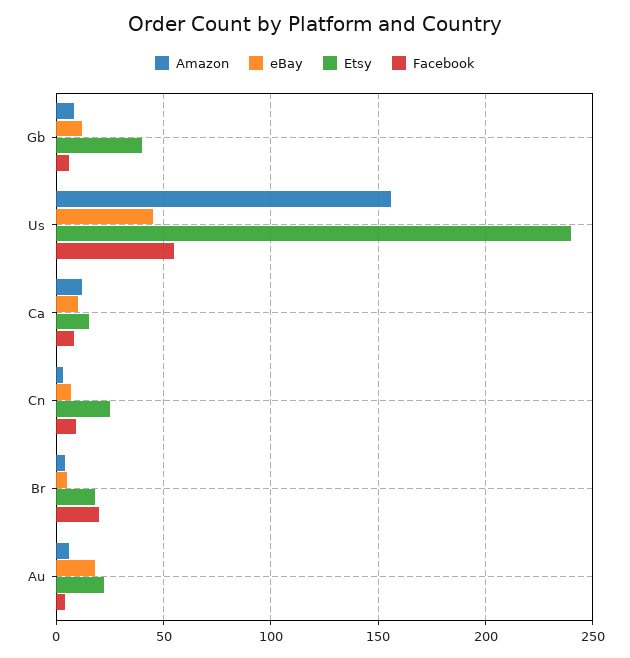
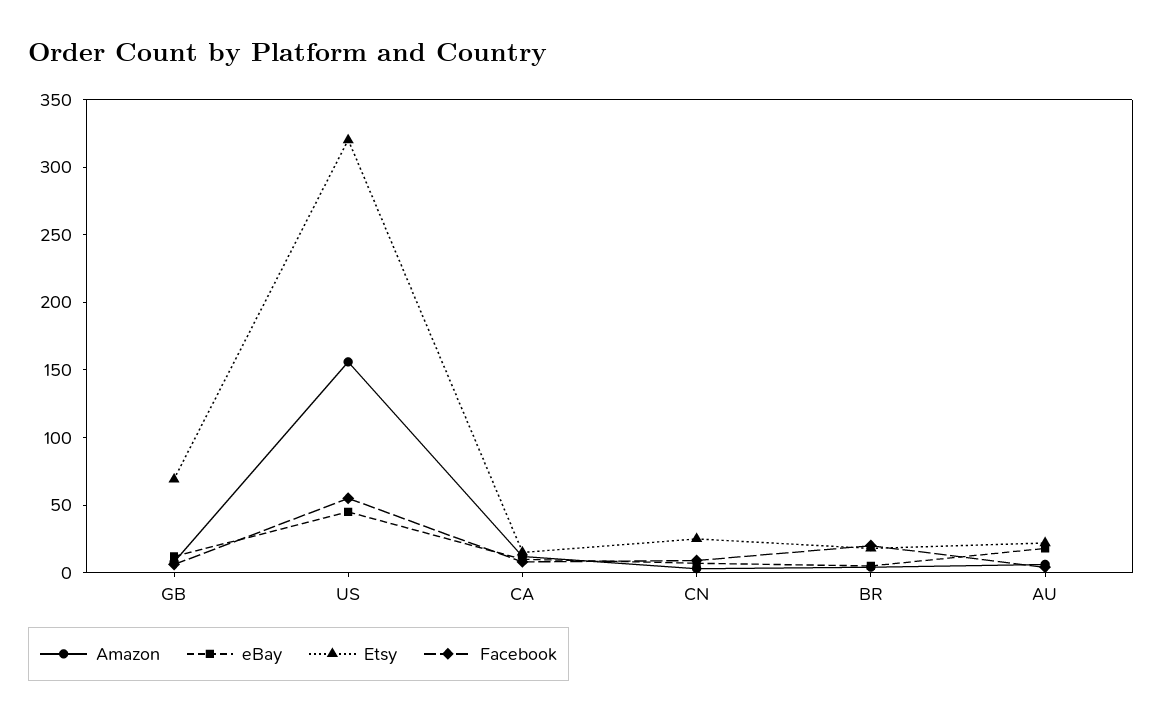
Etsy, Gb: 40 -> 70
Etsy, Us: 240 -> 320

